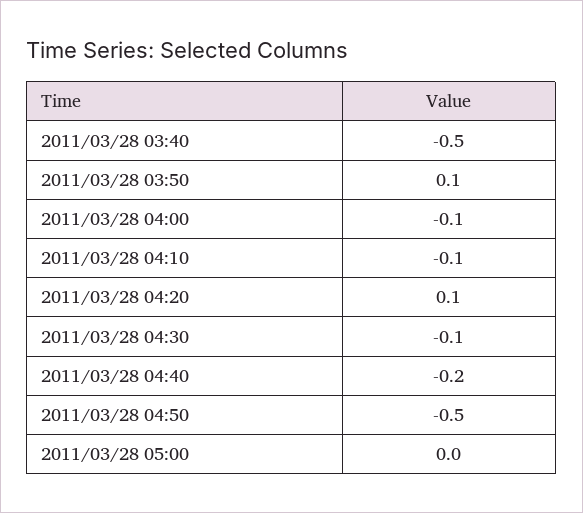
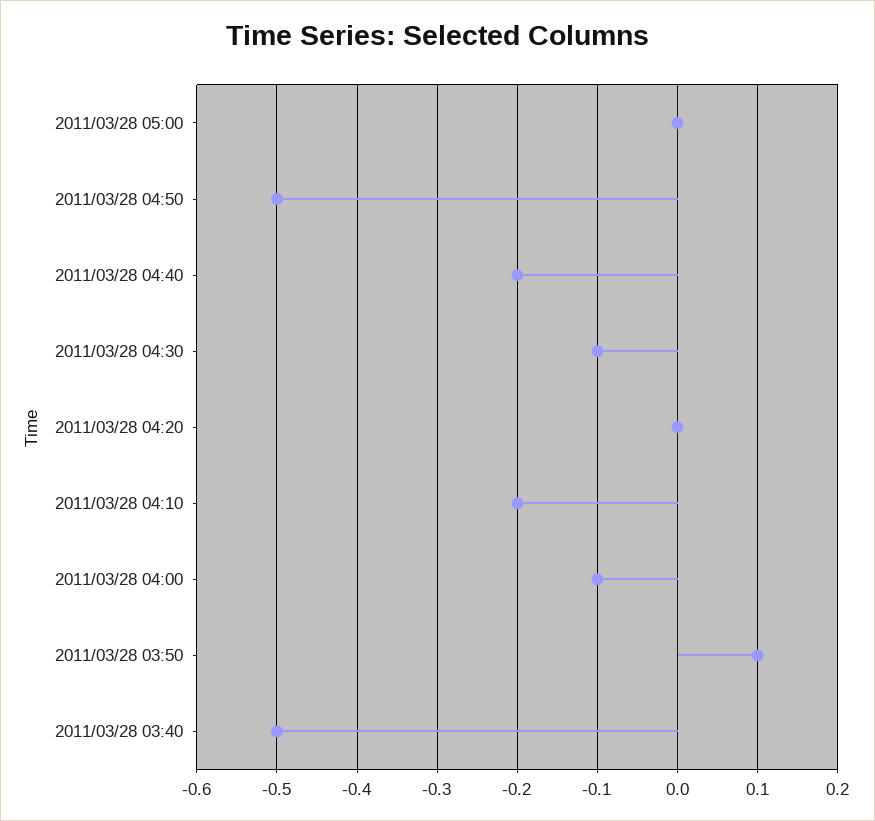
2011/03/28 04:10: -0.1 -> -0.2
2011/03/28 04:20: 0.1 -> 0

